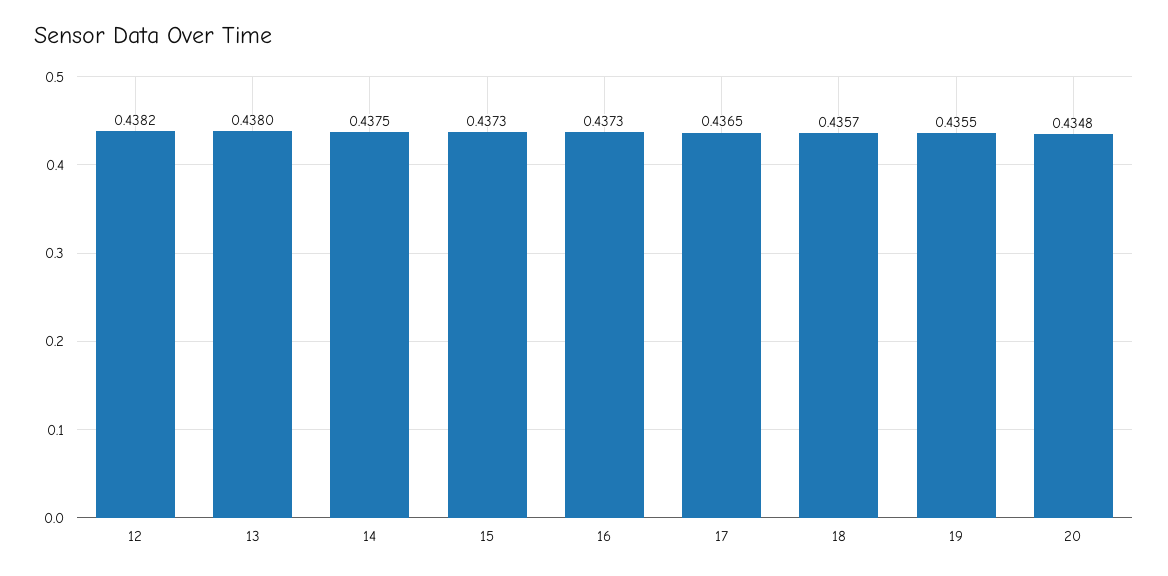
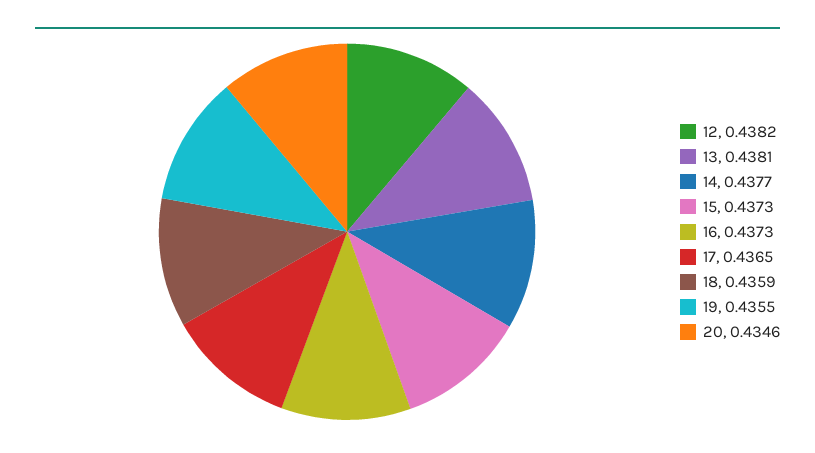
13: 0.438 -> 0.4381
14: 0.4375 -> 0.4377
18: 0.4357 -> 0.4359
20: 0.4348 -> 0.4346

